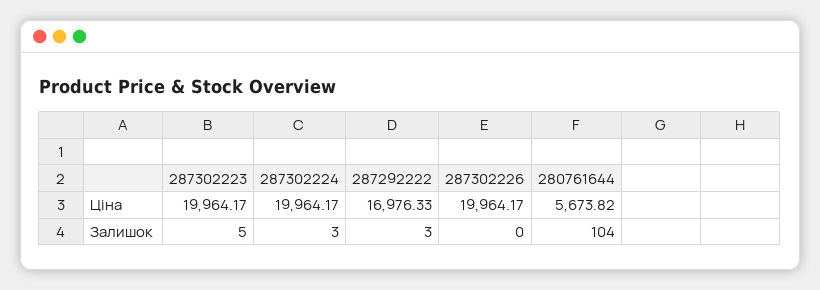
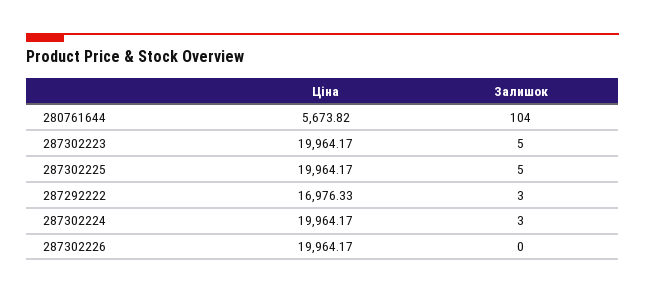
287302225, Ціна: none -> 19964.17
287302225, Залишок: none -> 5

